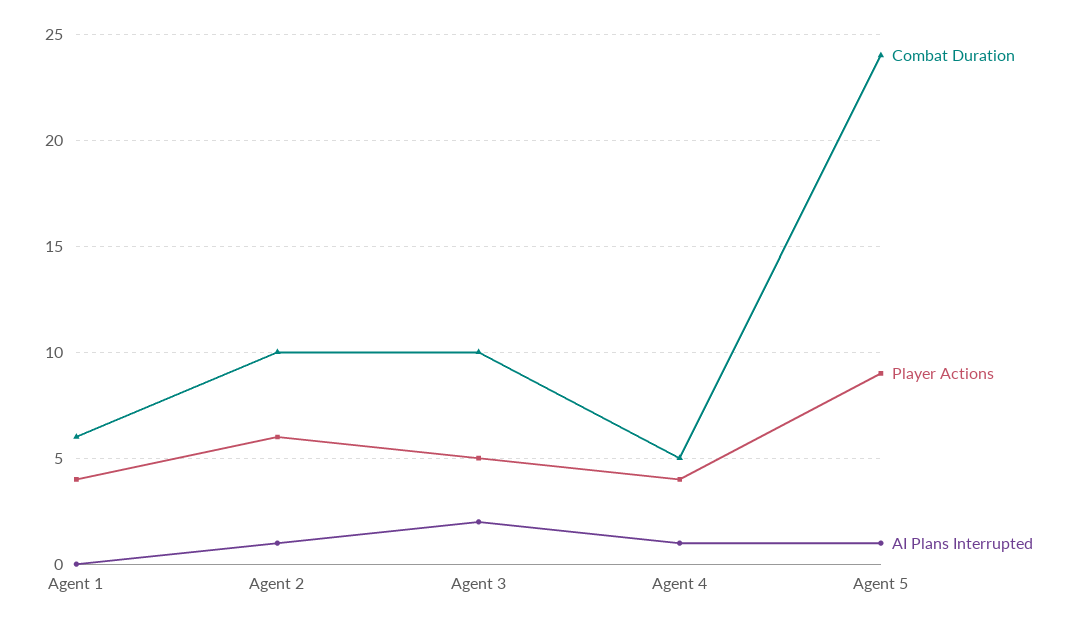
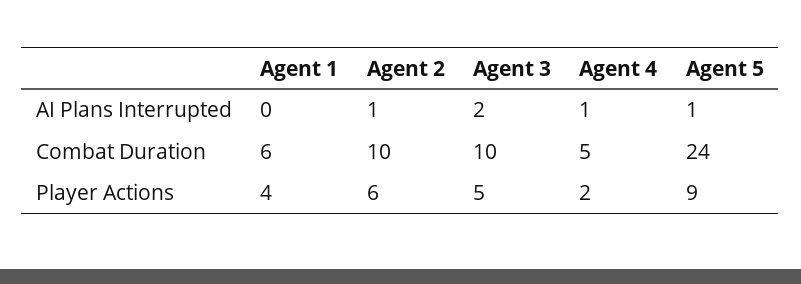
Player Actions, Agent 4: 4 -> 2

